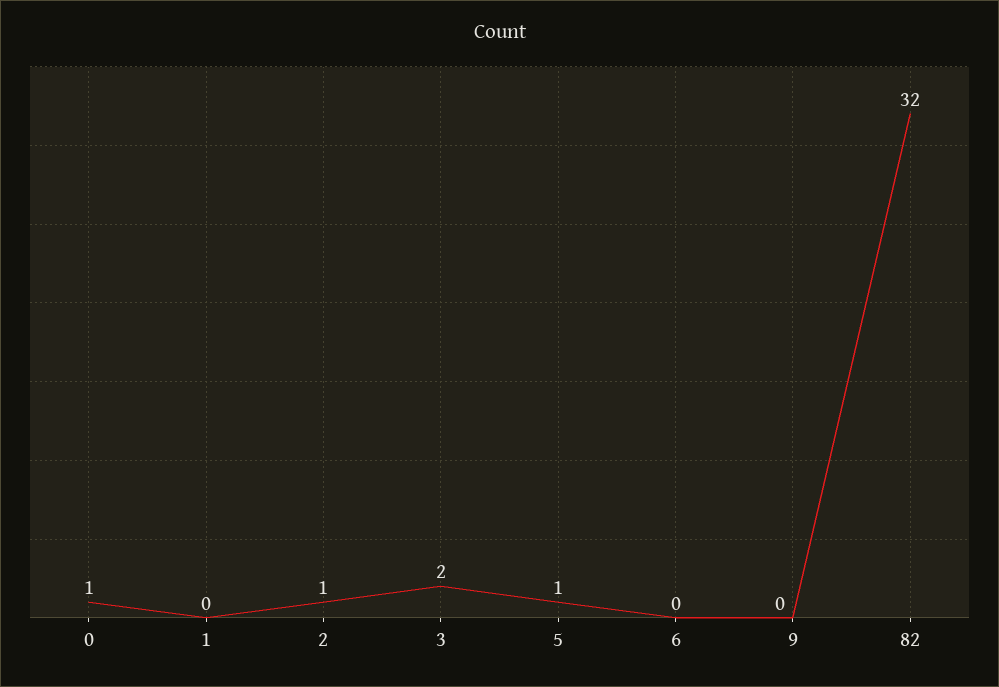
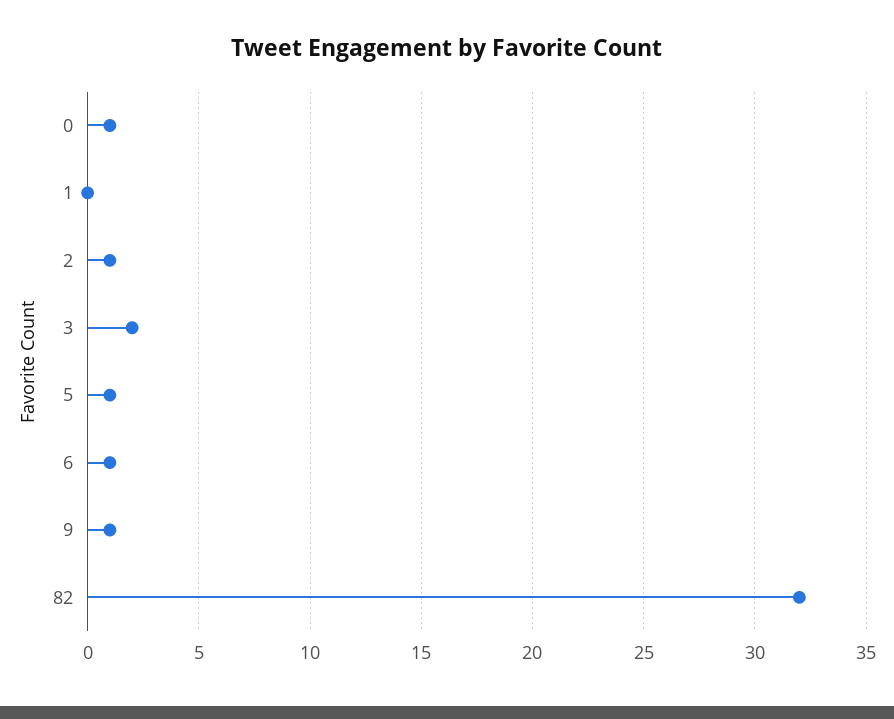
6: 0 -> 1
9: 0 -> 1

